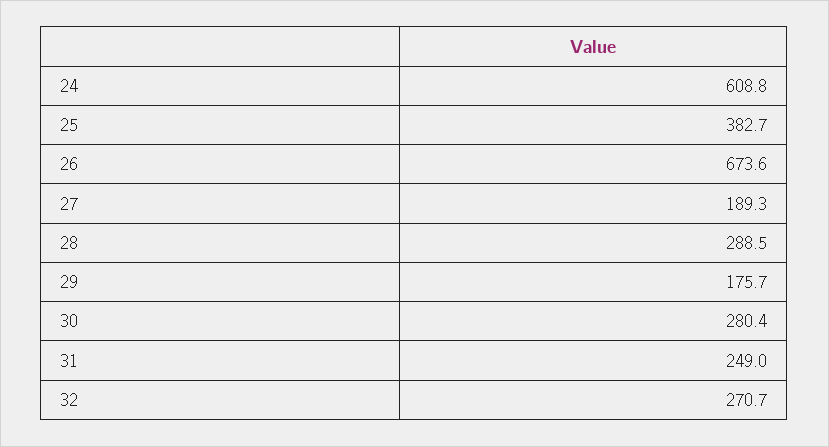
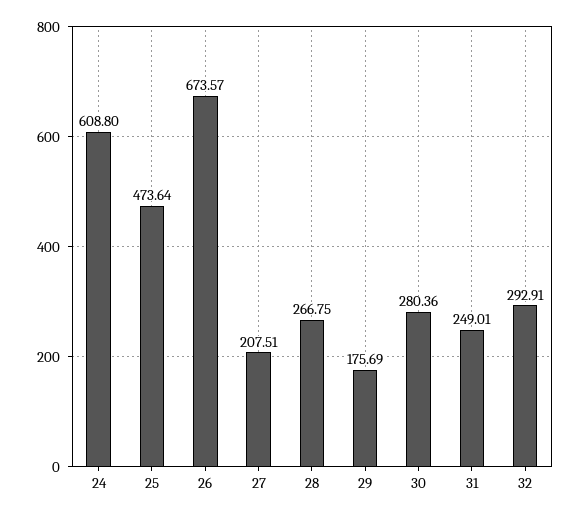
25: 382.7 -> 473.64
27: 189.3 -> 207.51
28: 288.5 -> 266.75
32: 270.7 -> 292.91

